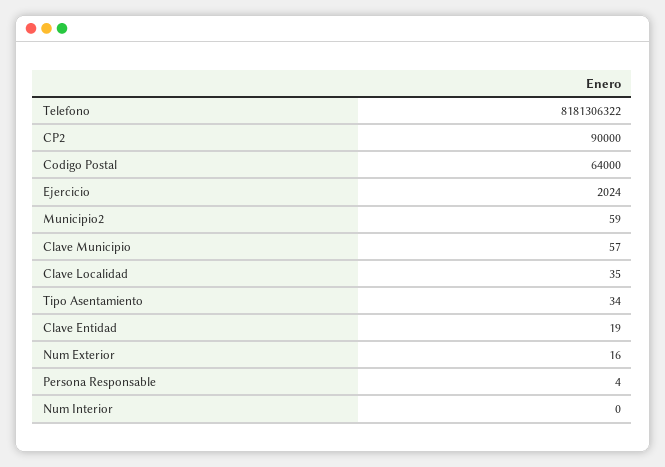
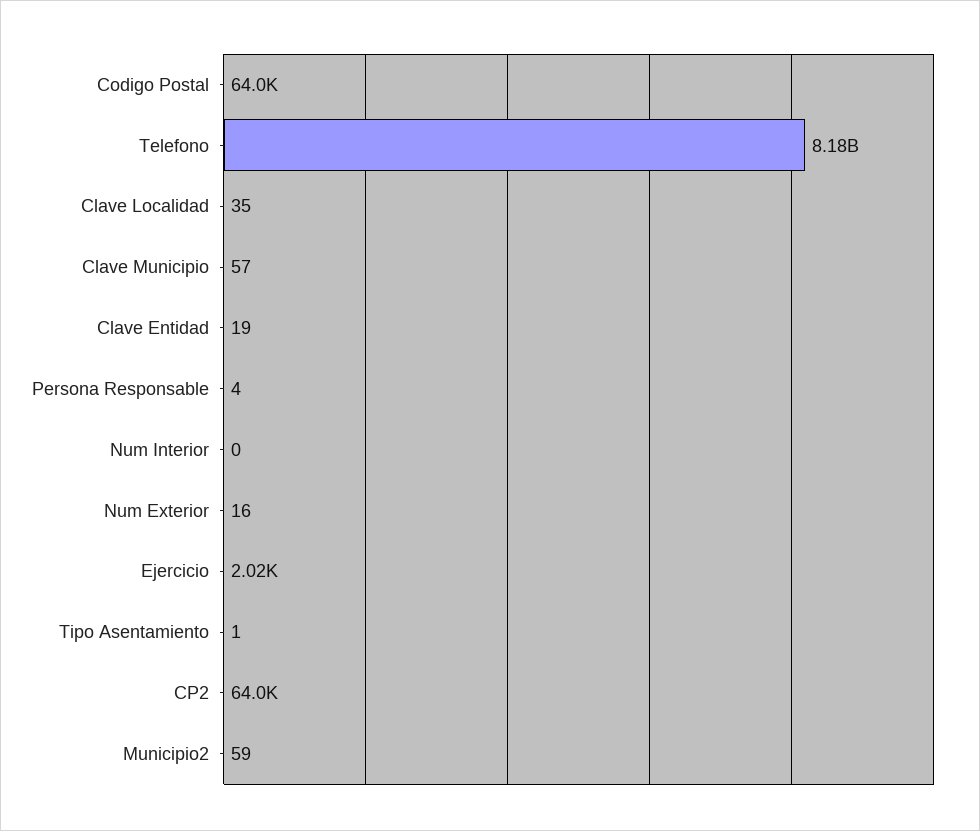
CP2: 90000 -> 64000
Tipo Asentamiento: 34 -> 1

